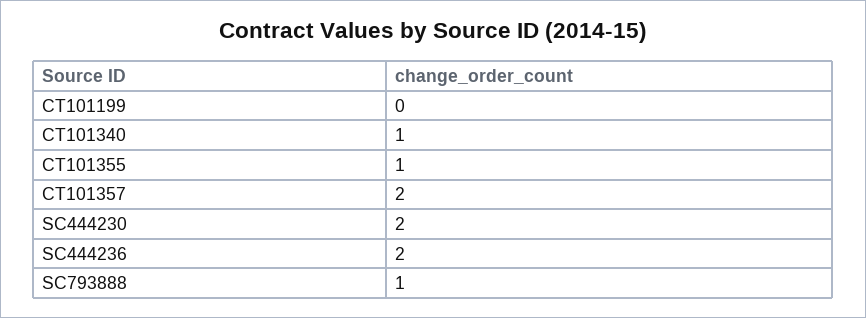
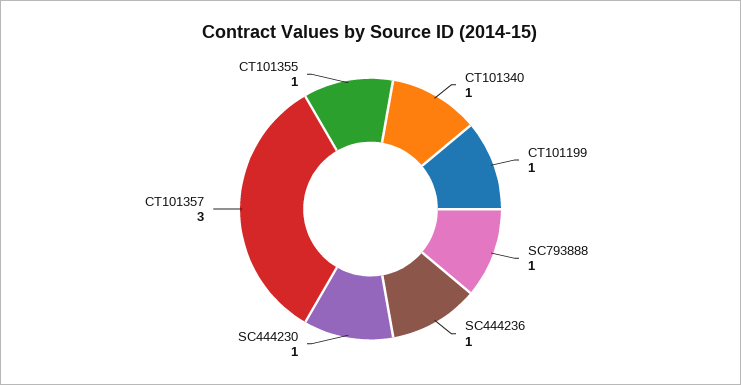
CT101199: 0 -> 1
CT101357: 2 -> 3
SC444230: 2 -> 1
SC444236: 2 -> 1

